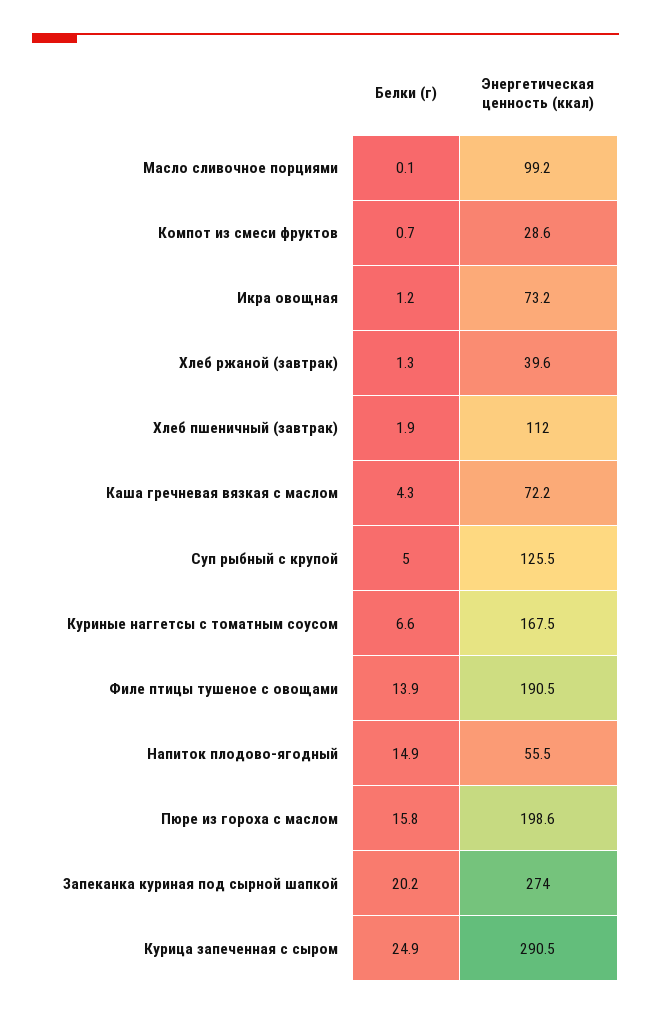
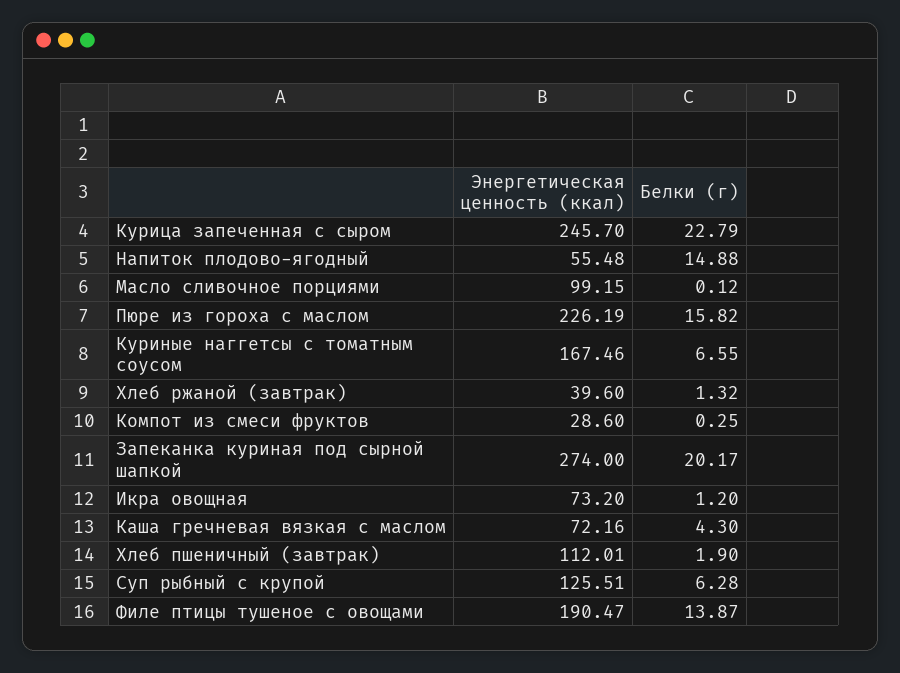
Белки (г), Компот из смеси фруктов: 0.7 -> 0.25
Белки (г), Суп рыбный с крупой: 5 -> 6.28
Энергетическая ценность (ккал), Пюре из гороха с маслом: 198.6 -> 226.19
Белки (г), Курица запеченная с сыром: 24.9 -> 22.79
Энергетическая ценность (ккал), Курица запеченная с сыром: 290.5 -> 245.7

